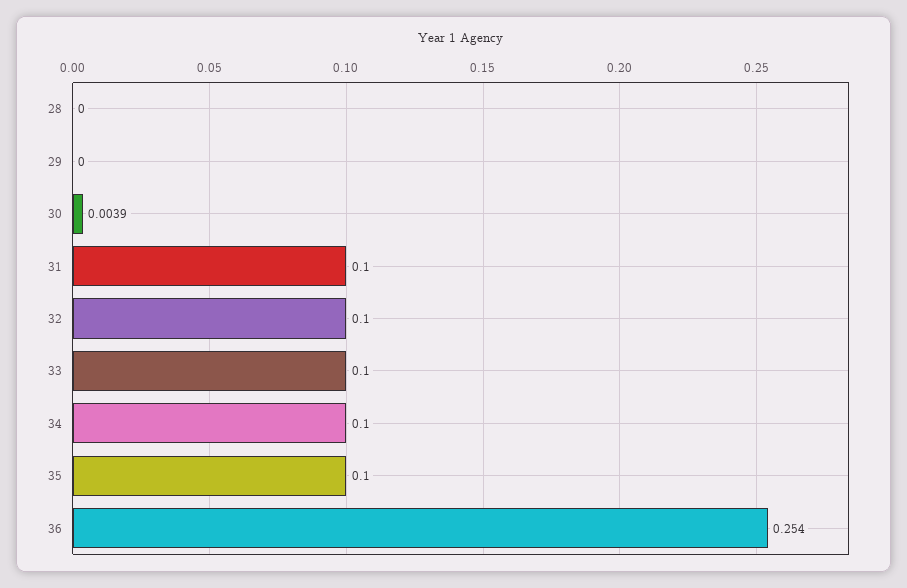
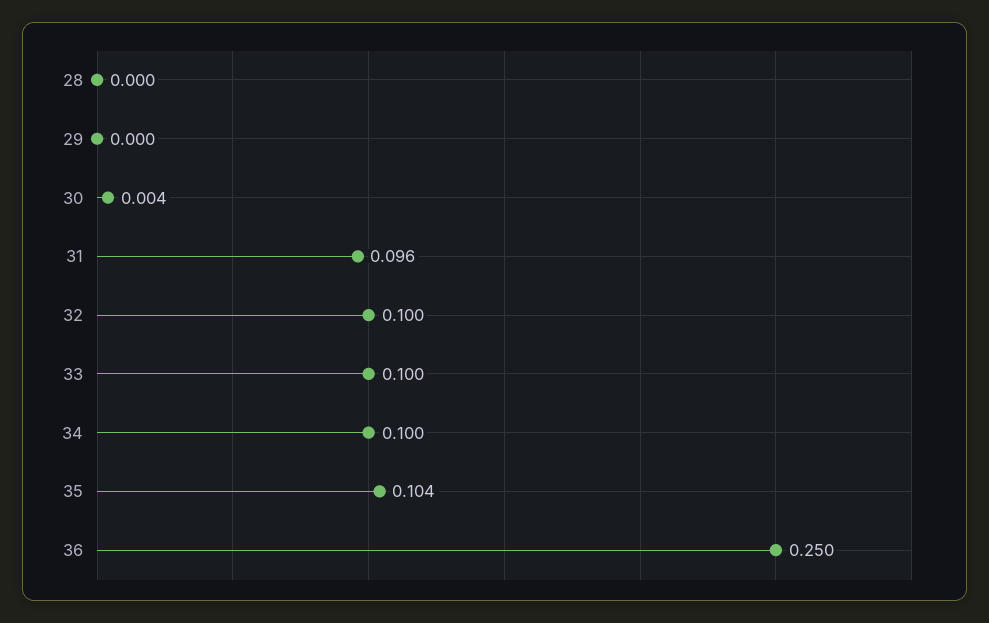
31: 0.1 -> 0.096
35: 0.1 -> 0.104
36: 0.254 -> 0.25

